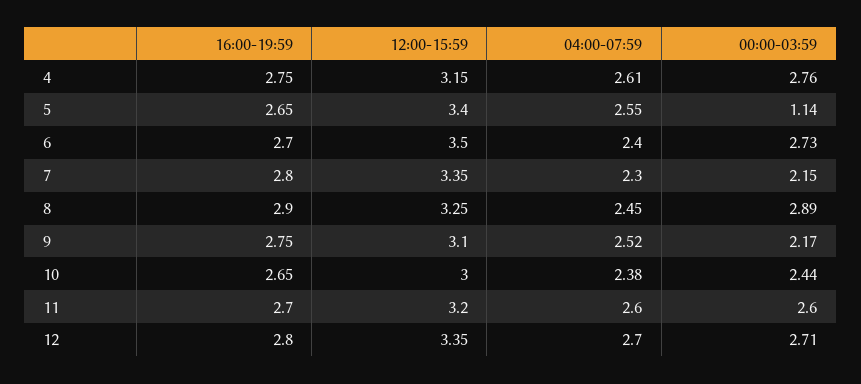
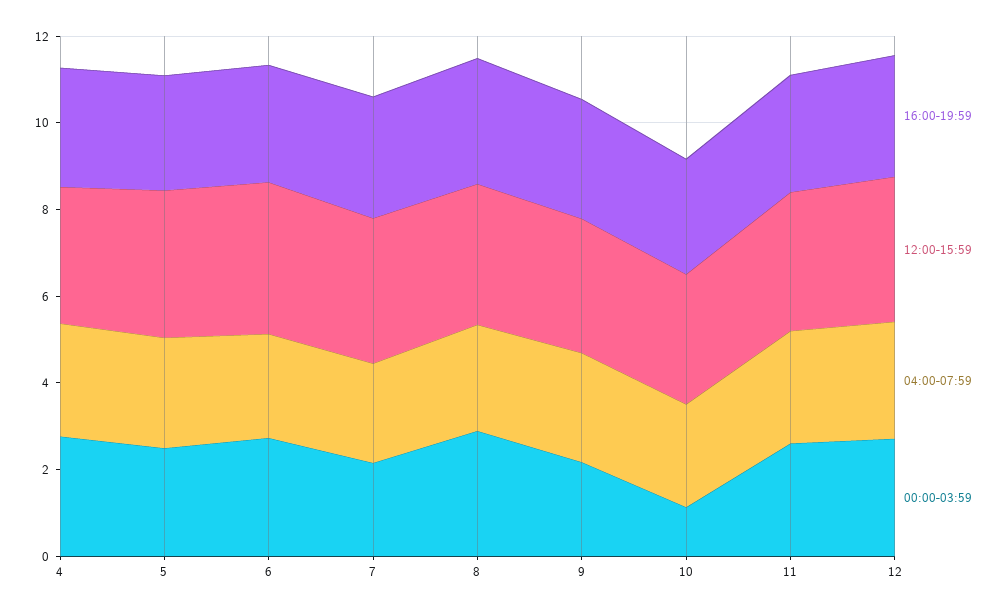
00:00-03:59, 5: 1.14 -> 2.5
00:00-03:59, 10: 2.44 -> 1

